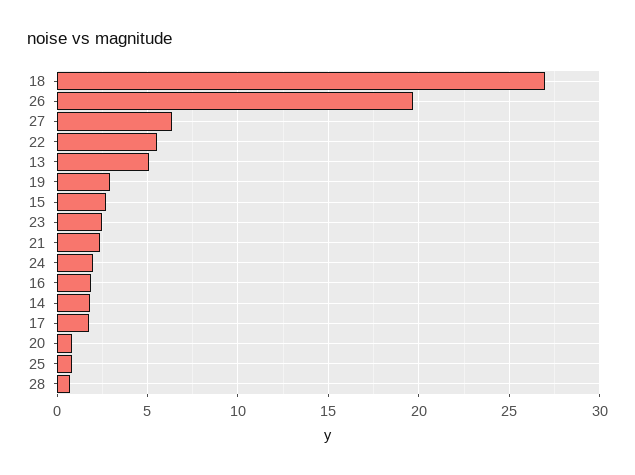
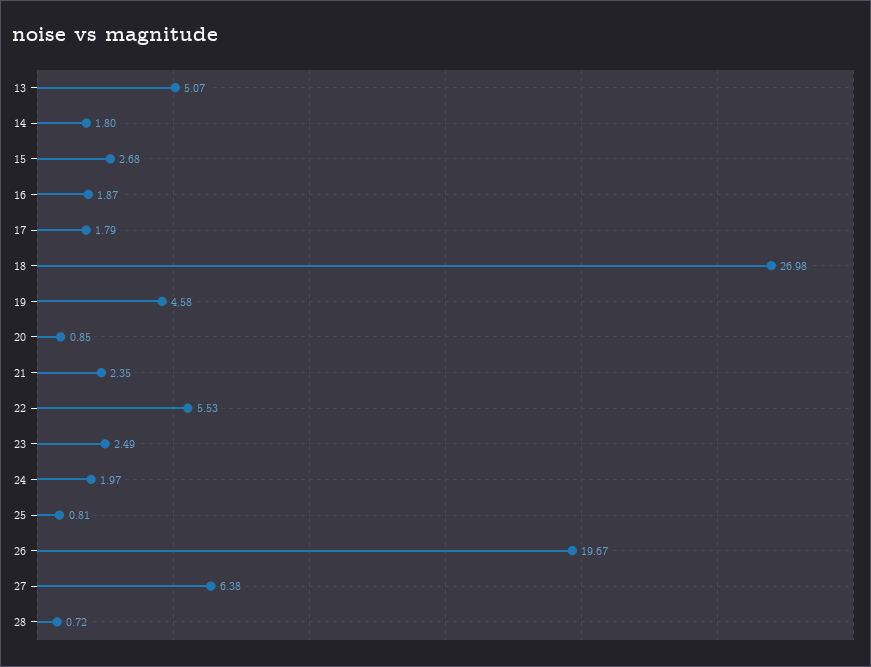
19: 3 -> 4.58

